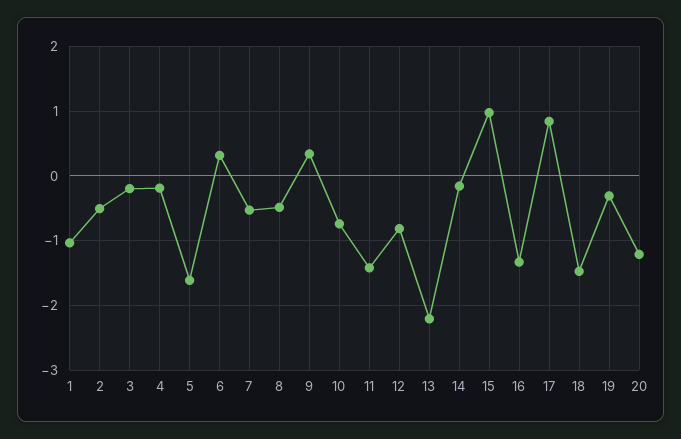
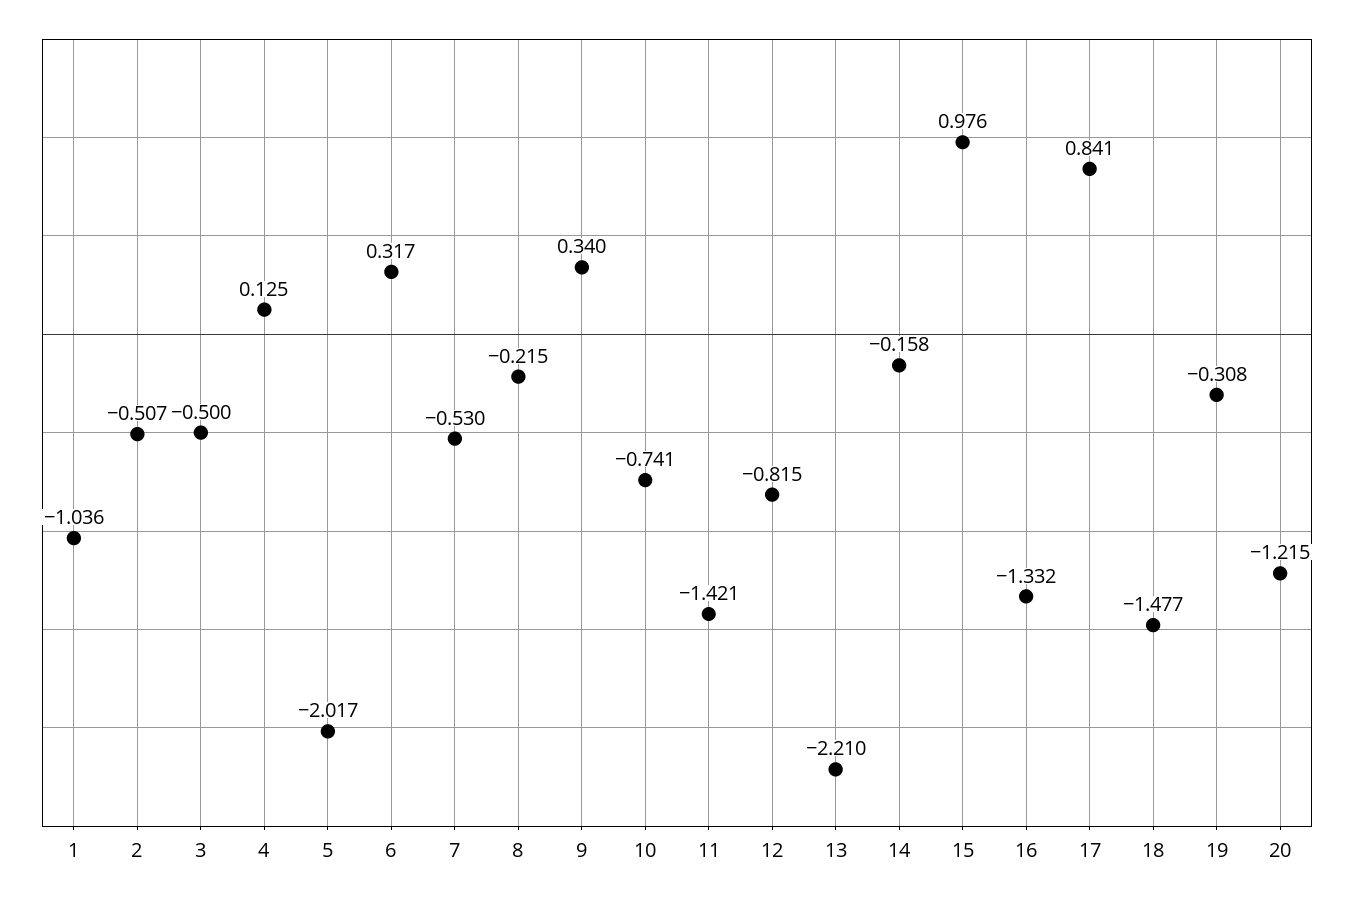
3: -0.2 -> -0.5
4: -0.2 -> 0.125
5: -1.6 -> -2.017
8: -0.5 -> -0.215

